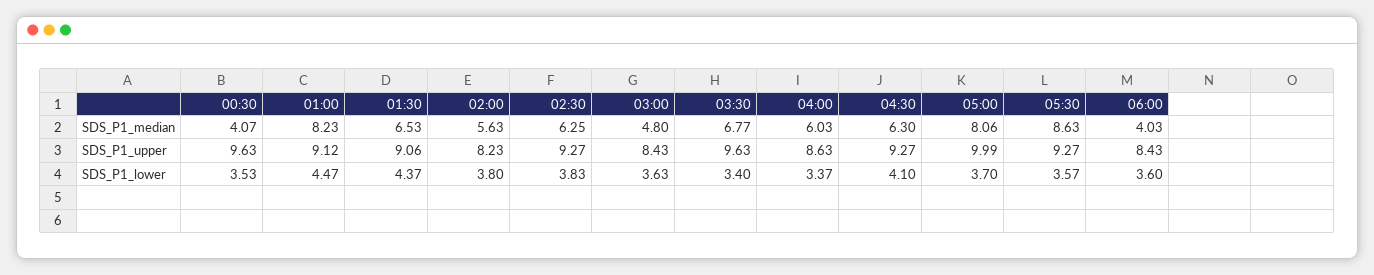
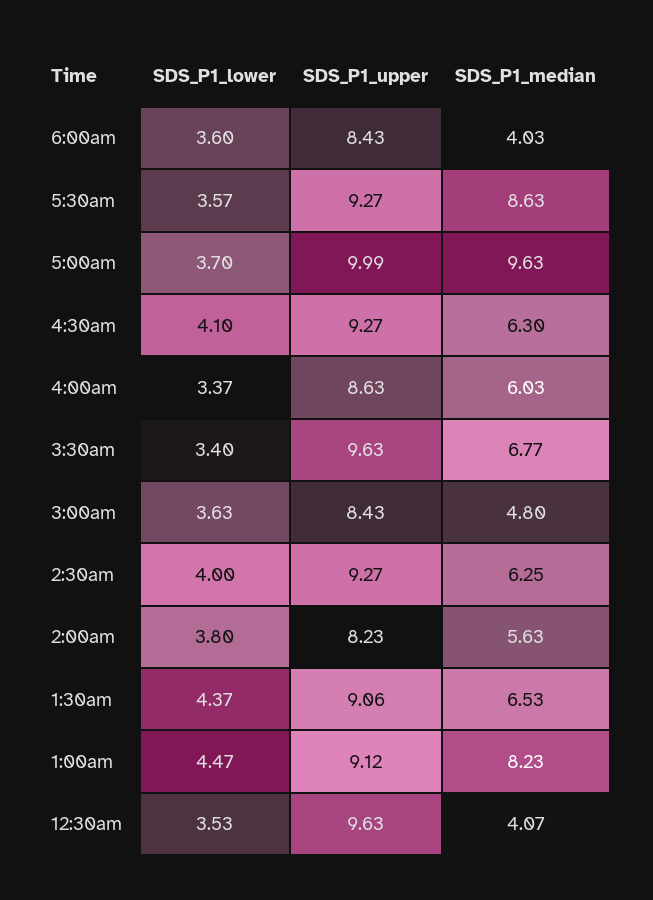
05:00, SDS_P1_median: 8.06 -> 9.63
02:30, SDS_P1_lower: 3.83 -> 4

